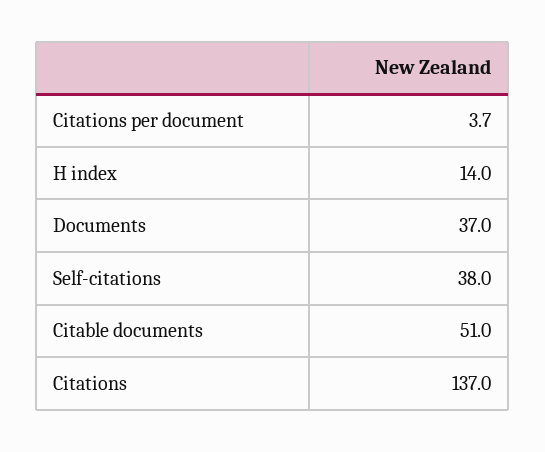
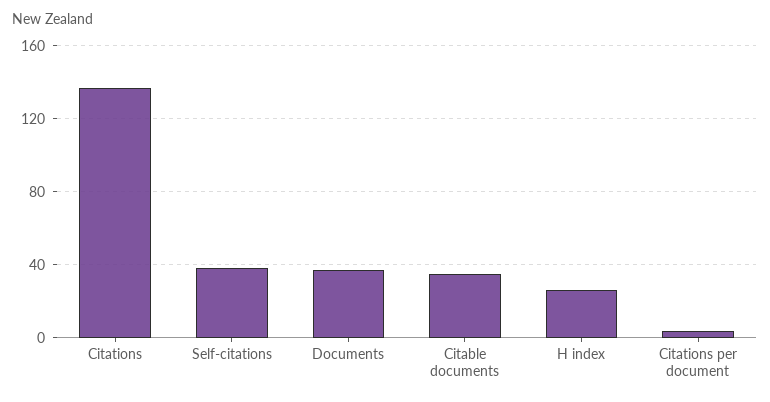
H index: 14 -> 25
Citable documents: 51 -> 35

